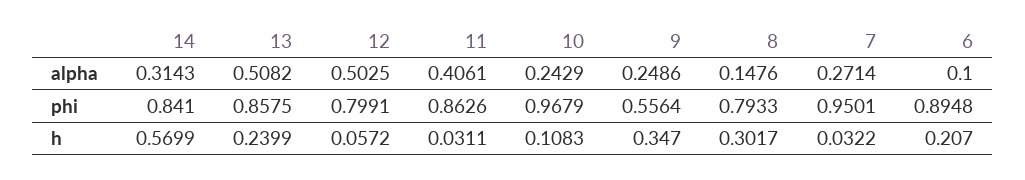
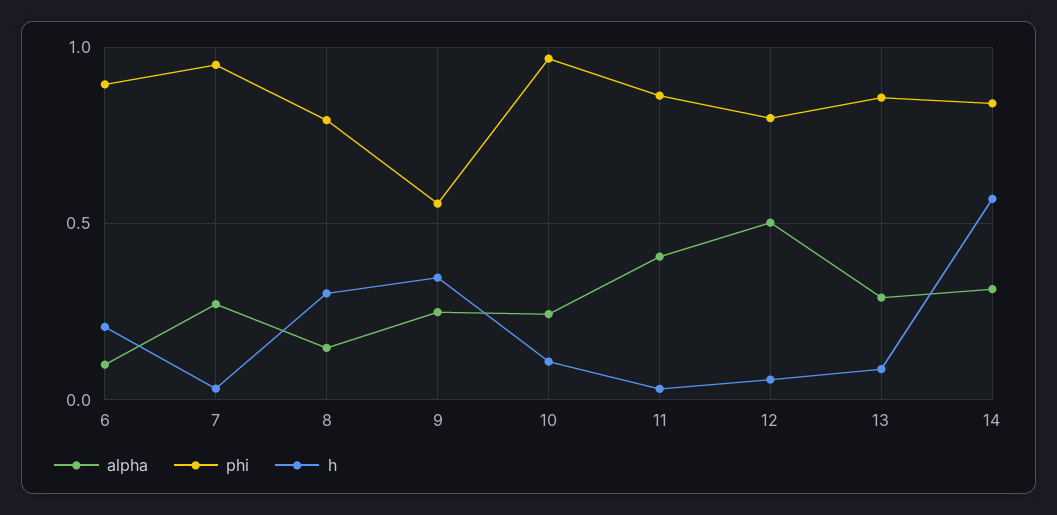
alpha, 13: 0.5082 -> 0.3
h, 13: 0.2399 -> 0.1

